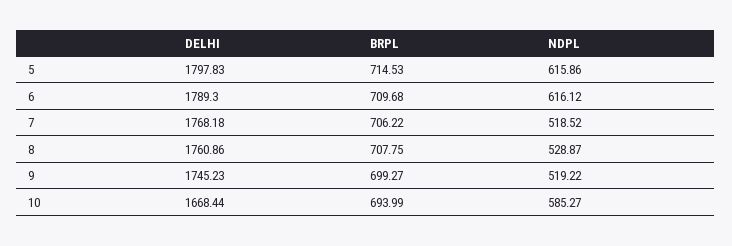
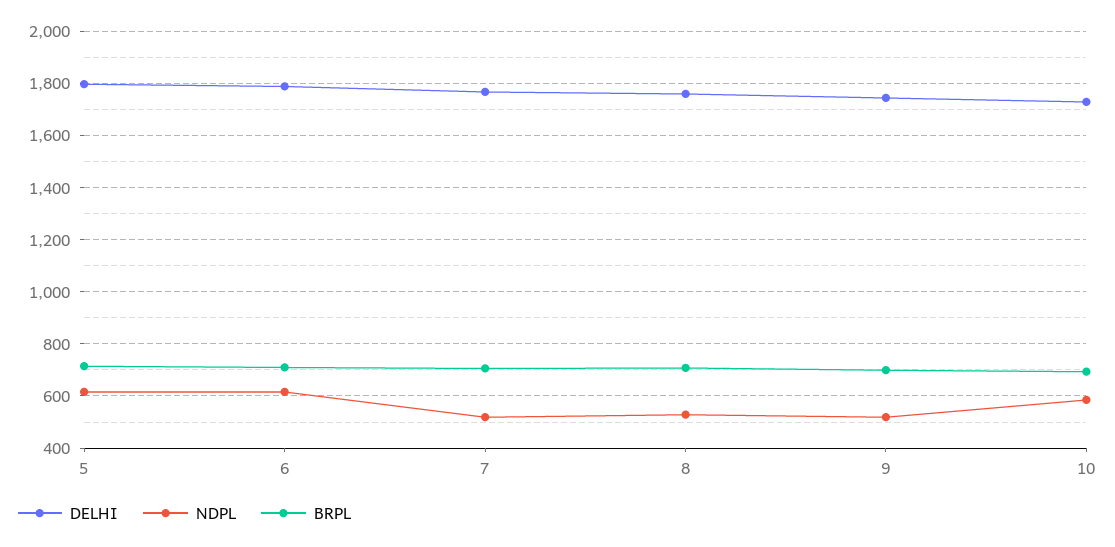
DELHI, 10: 1668.44 -> 1725

